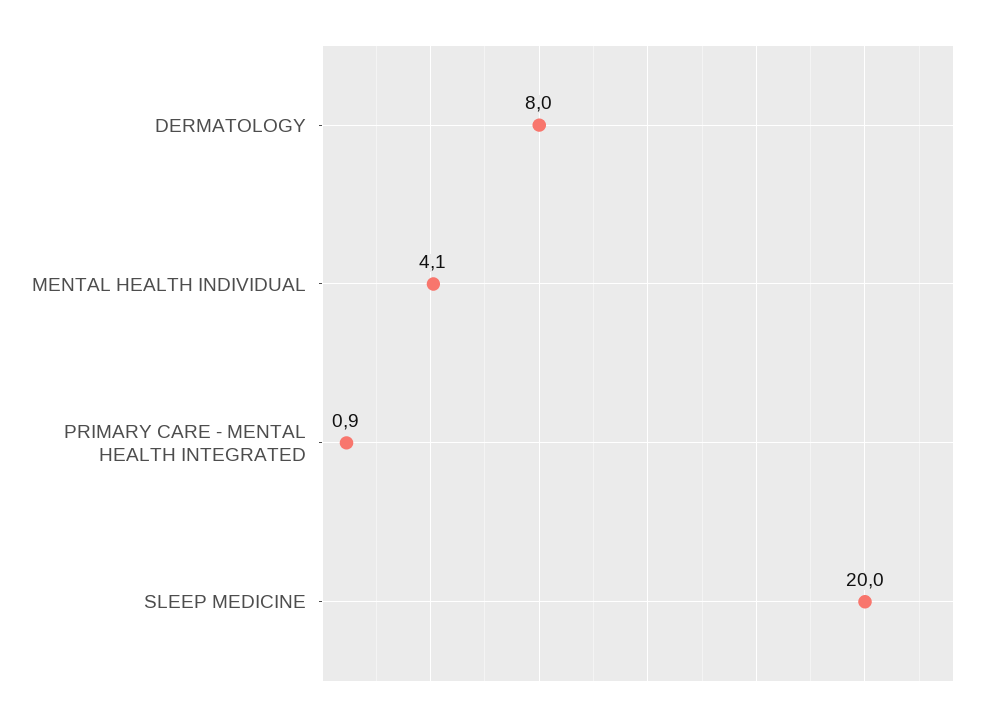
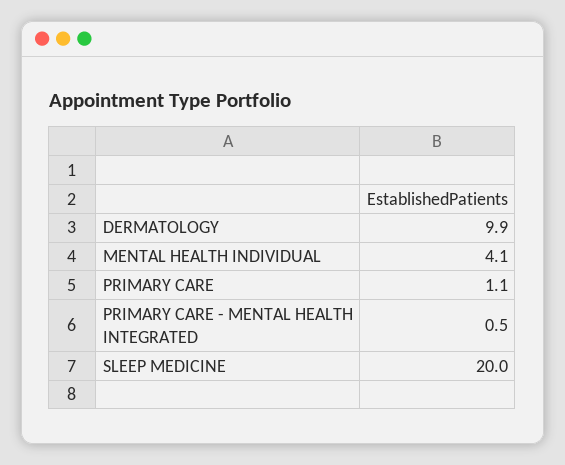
DERMATOLOGY: 8 -> 9.9
PRIMARY CARE - MENTAL HEALTH INTEGRATED: 0.9 -> 0.5
PRIMARY CARE: none -> 1.1

